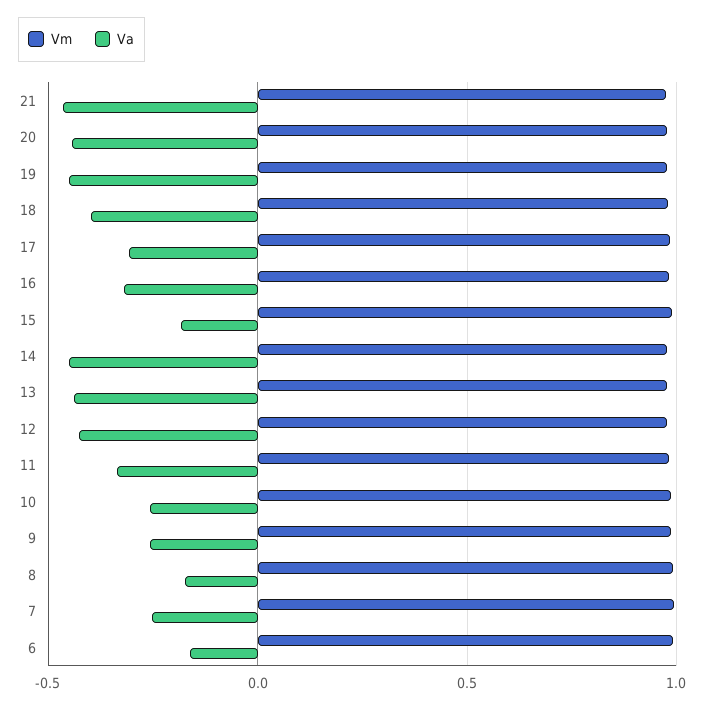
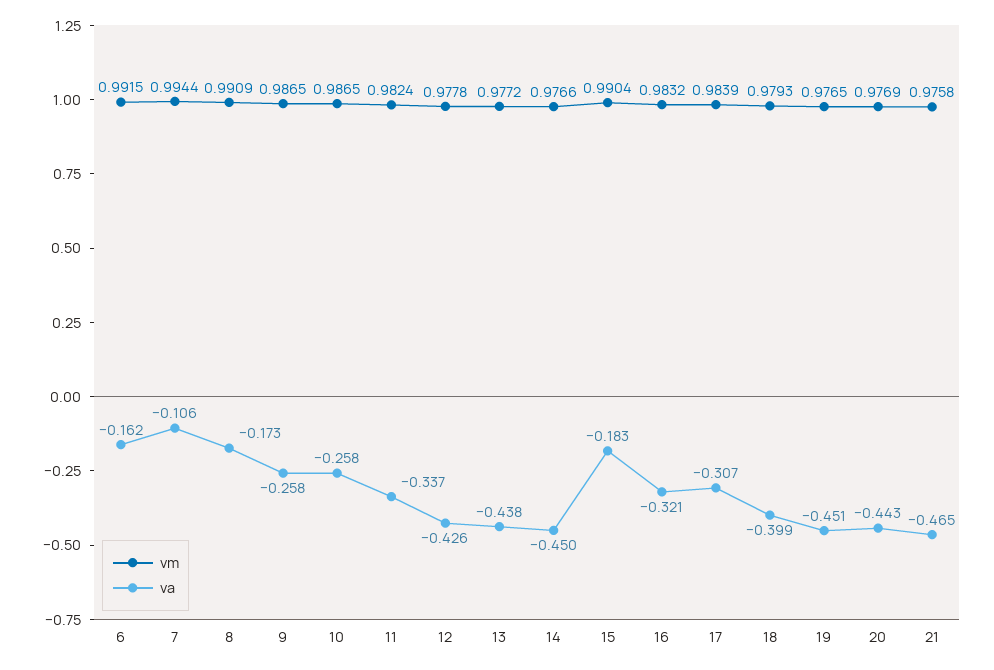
Va, 7: -0.25 -> -0.106

